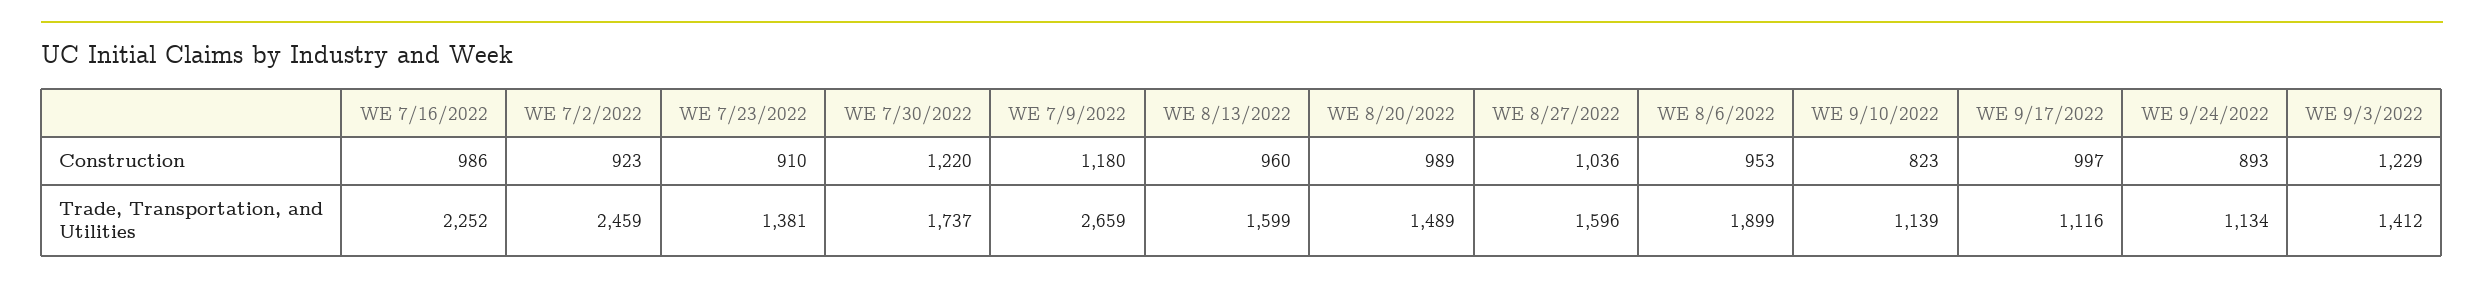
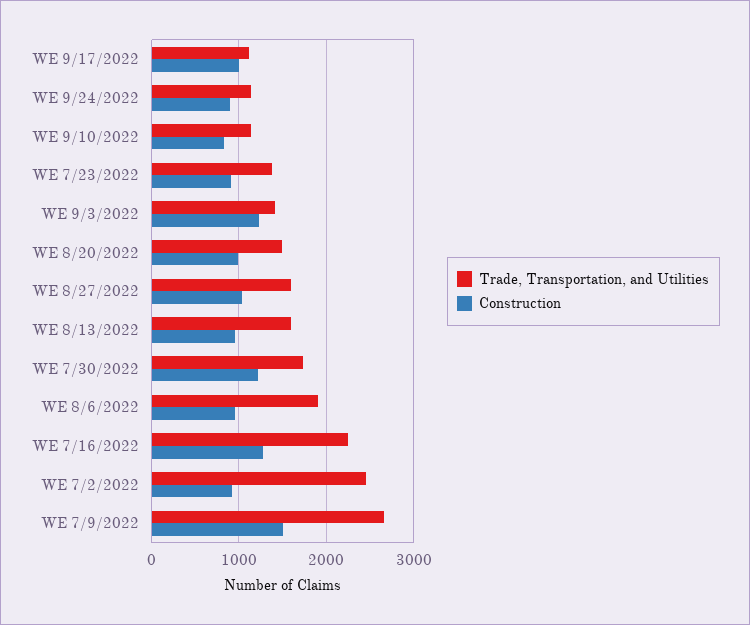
Construction, WE 7/16/2022: 986 -> 1300
Construction, WE 7/9/2022: 1180 -> 1500

